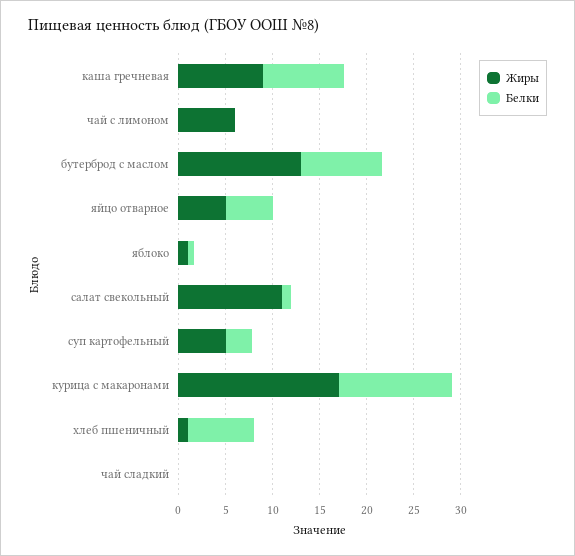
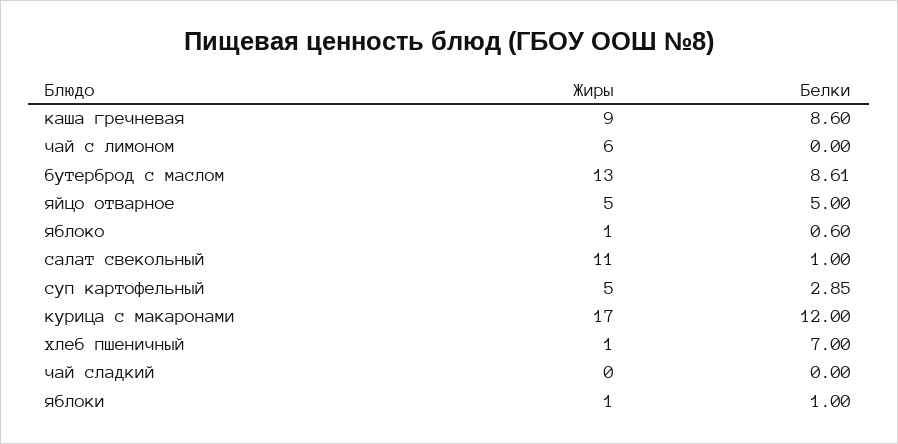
Жиры, яблоки: none -> 1
Белки, яблоки: none -> 1

